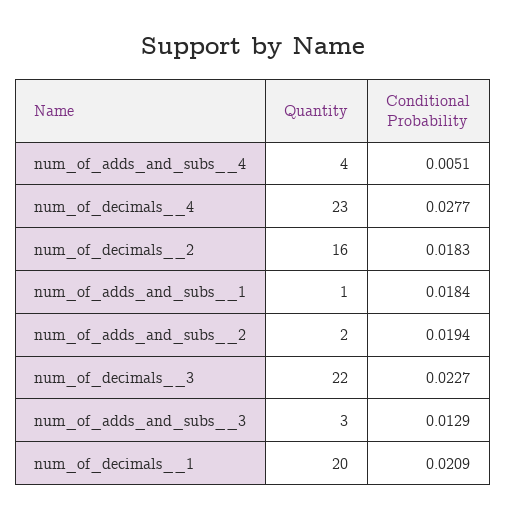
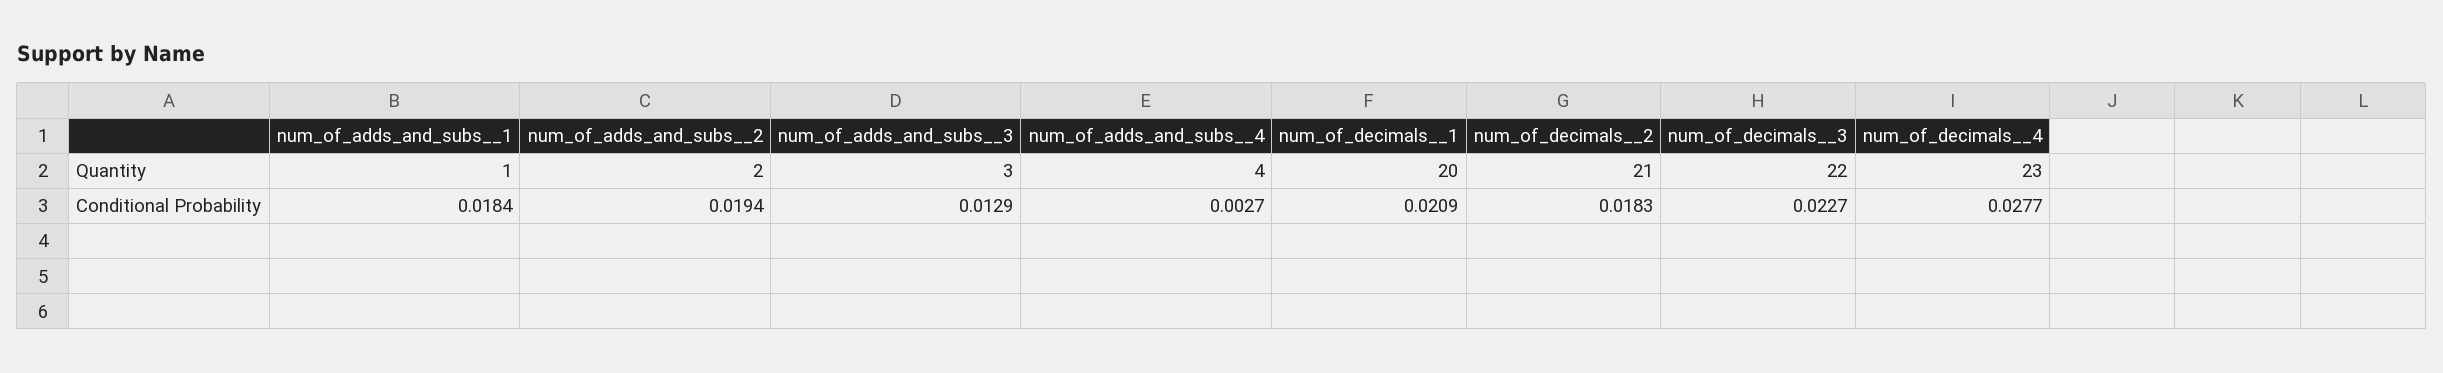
Conditional Probability, num_of_adds_and_subs__4: 0.0051 -> 0.0027
Quantity, num_of_decimals__2: 16 -> 21

